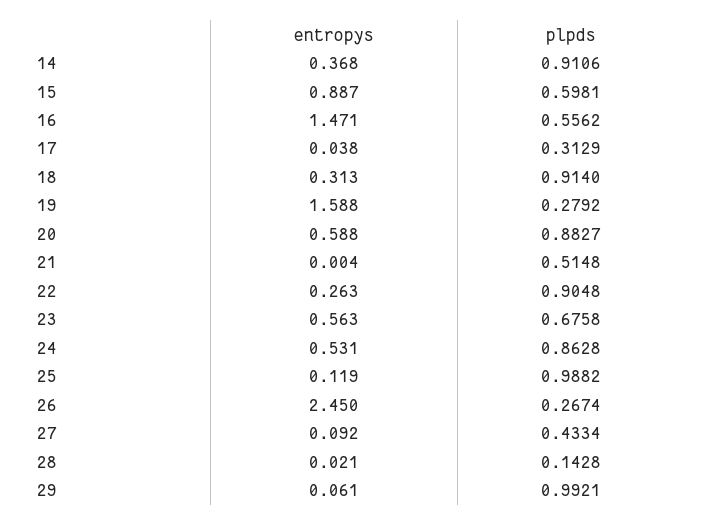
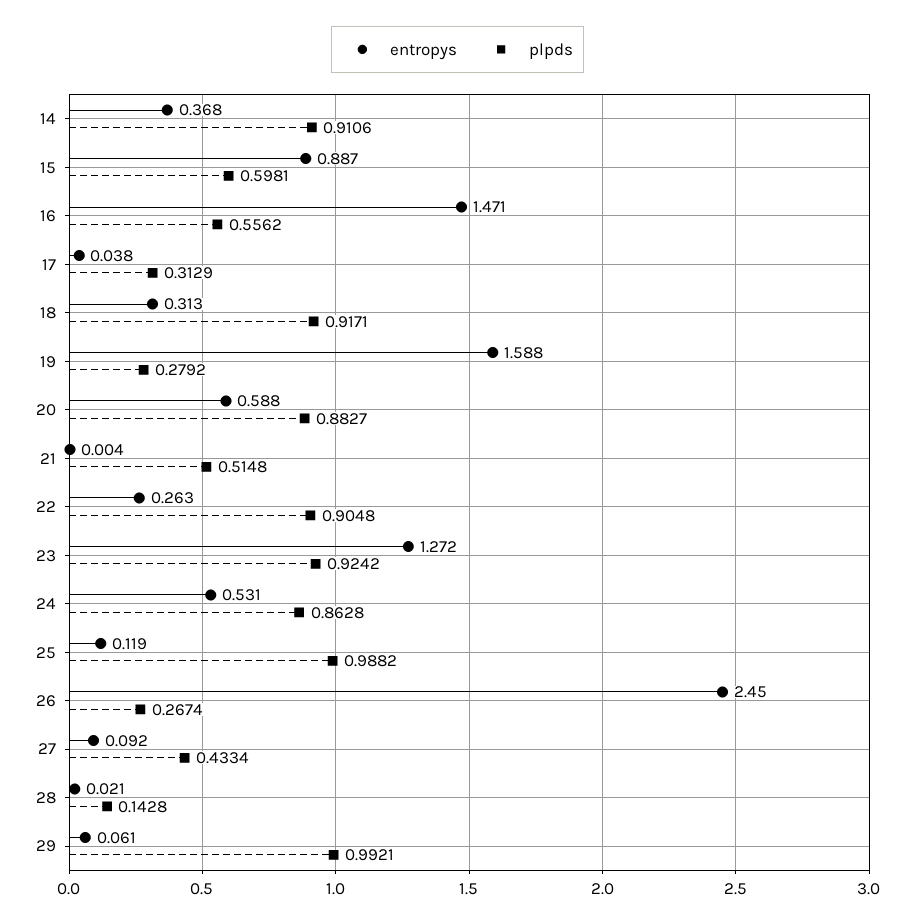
plpds, 18: 0.914 -> 0.9171
entropys, 23: 0.563 -> 1.272
plpds, 23: 0.6758 -> 0.9242

